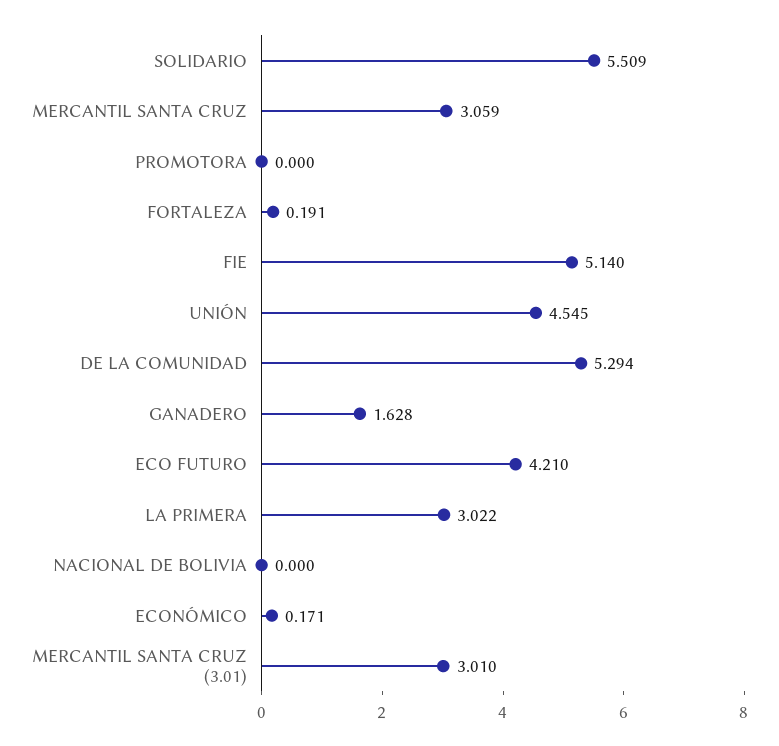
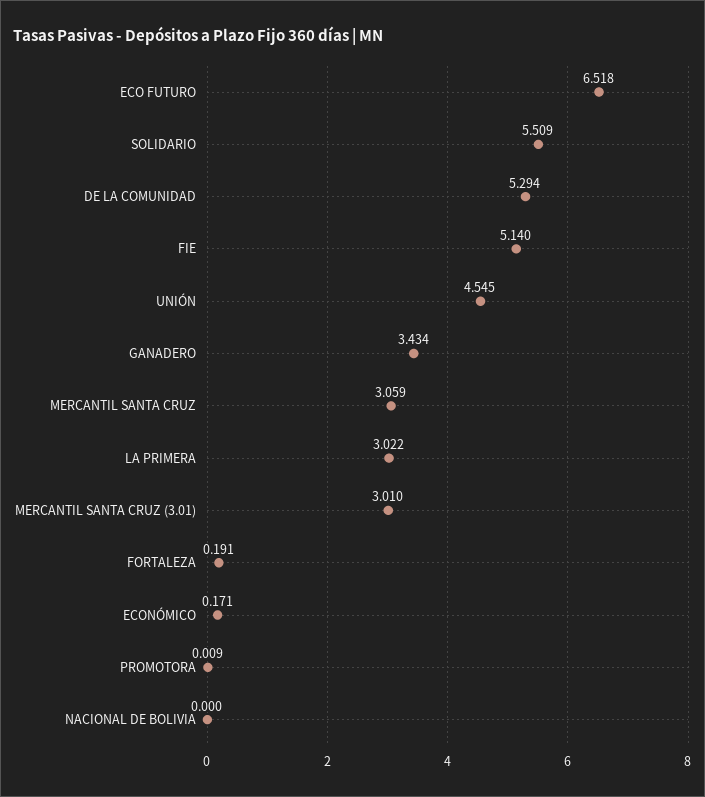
PROMOTORA: 0 -> 0.009
GANADERO: 1.628 -> 3.434
ECO FUTURO: 4.21 -> 6.518

